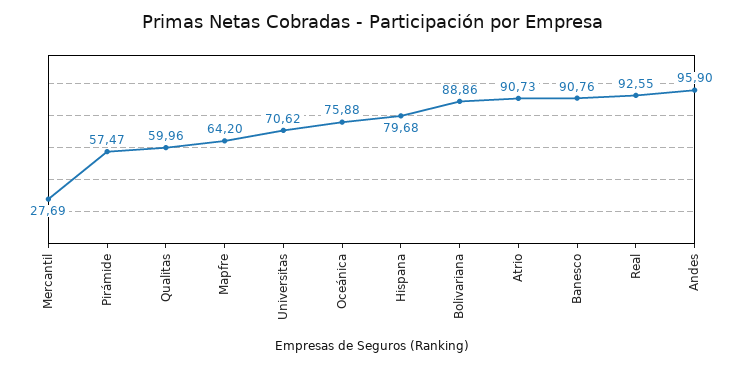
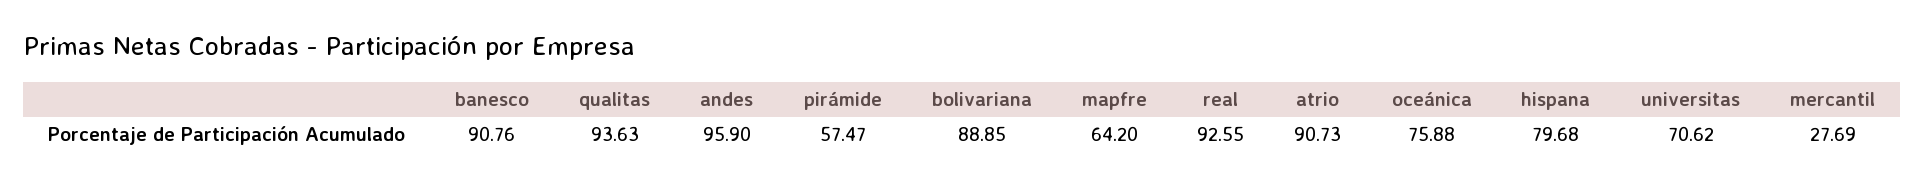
Qualitas: 59.96 -> 93.63
Bolivariana: 88.86 -> 88.85

